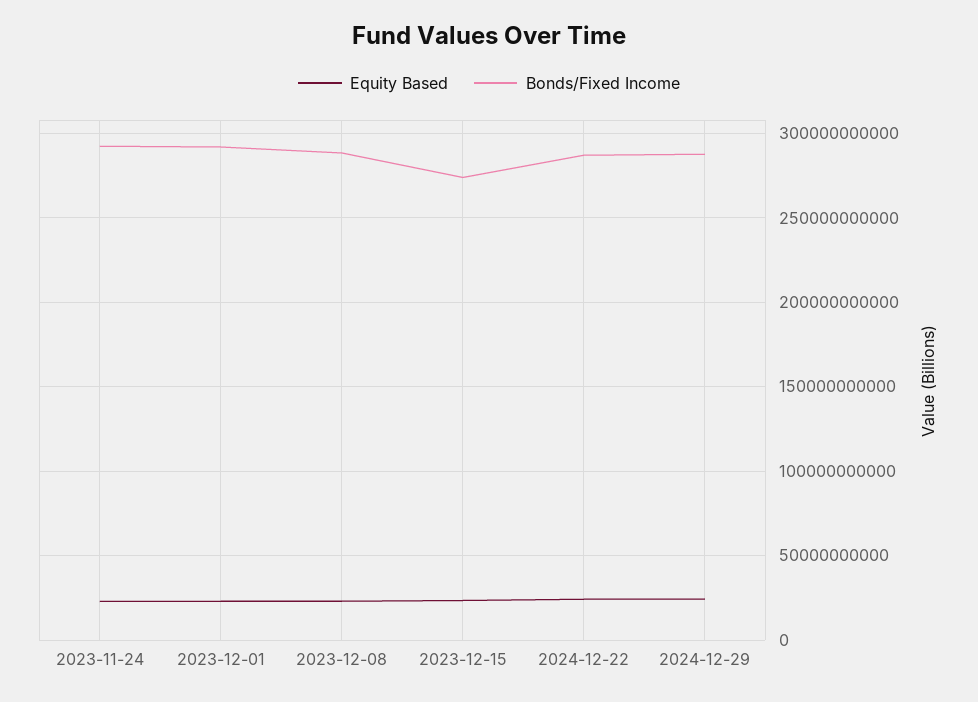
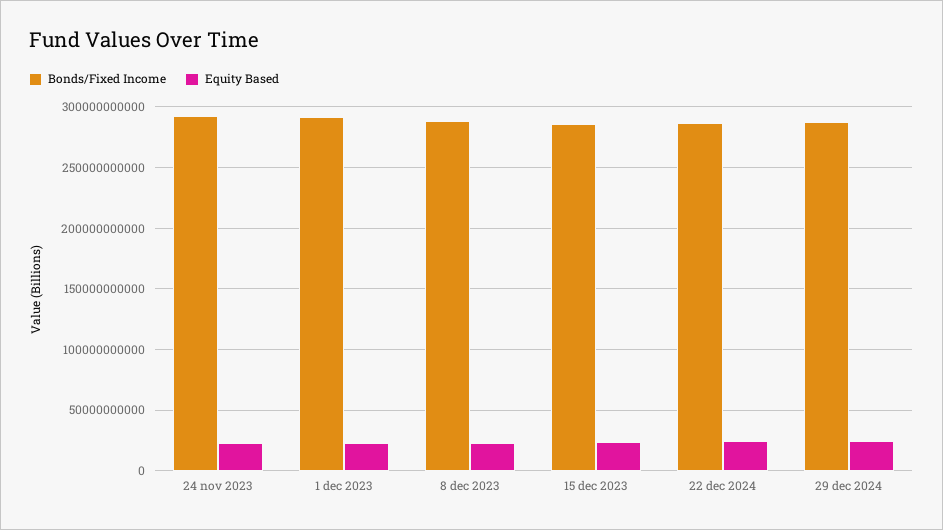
Bonds/Fixed Income, 2023-12-15: 275000000000 -> 285000000000

